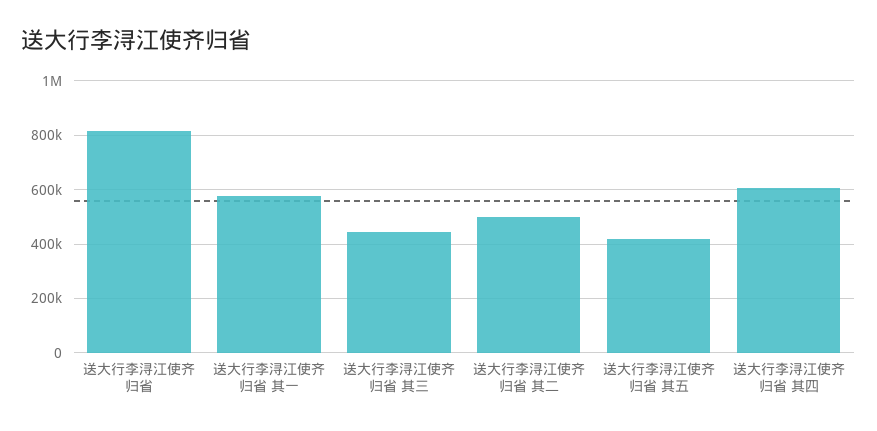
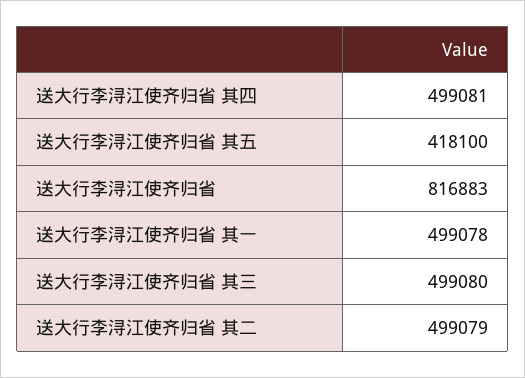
送大行李浔江使齐归省 其一: 575000 -> 499078
送大行李浔江使齐归省 其三: 450000 -> 499080
送大行李浔江使齐归省 其四: 600000 -> 499081

